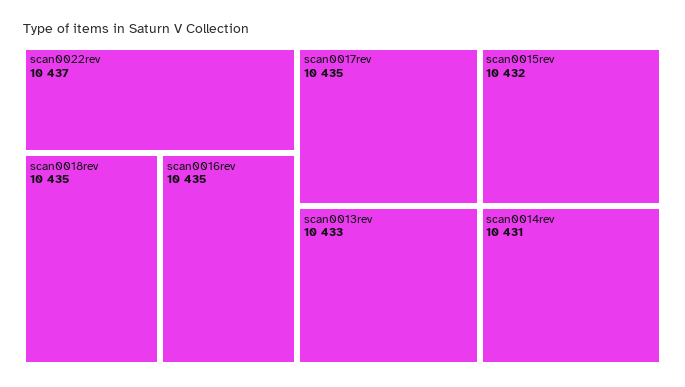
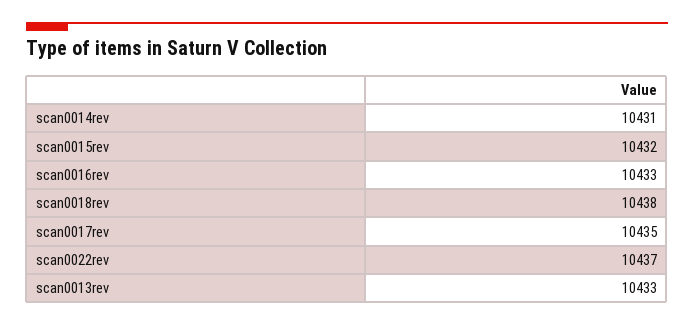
scan0018rev: 10435 -> 10438
scan0016rev: 10435 -> 10433

